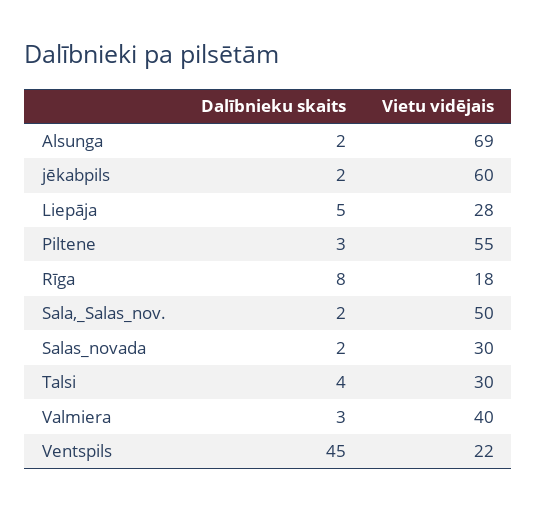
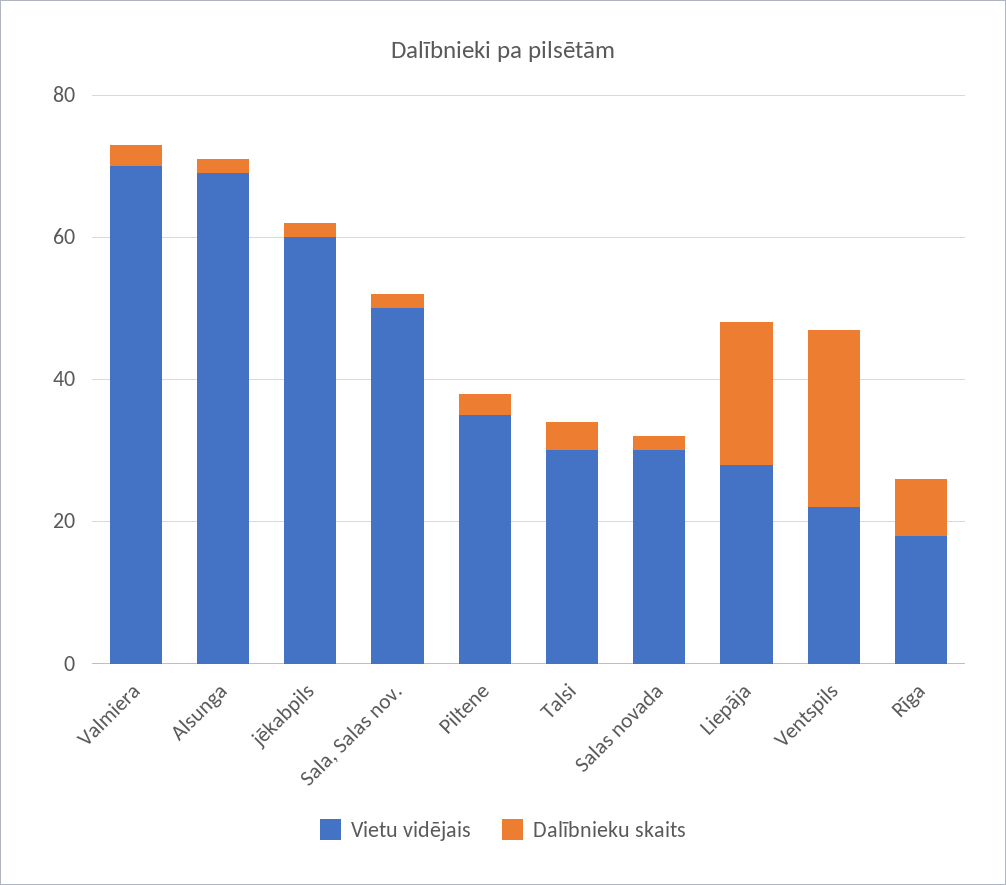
Dalībnieku skaits, Liepāja: 5 -> 20
Vietu vidējais, Piltene: 55 -> 35
Vietu vidējais, Valmiera: 40 -> 70
Dalībnieku skaits, Ventspils: 45 -> 25

